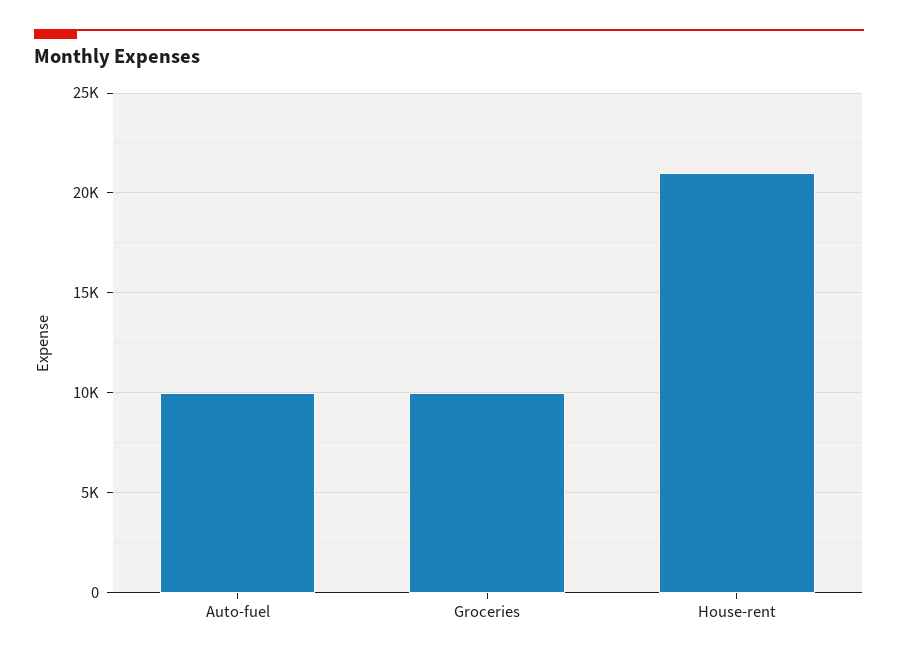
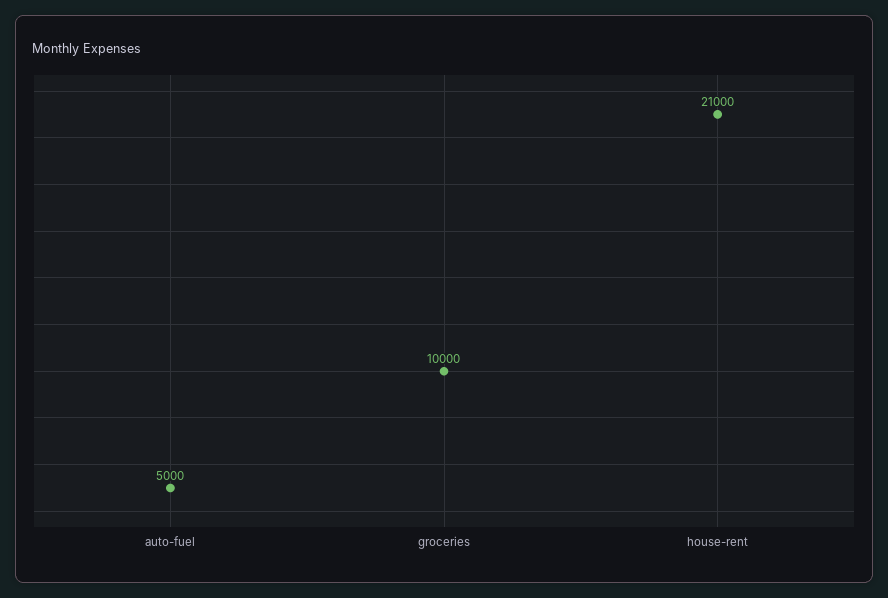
Auto-fuel: 10000 -> 5000

